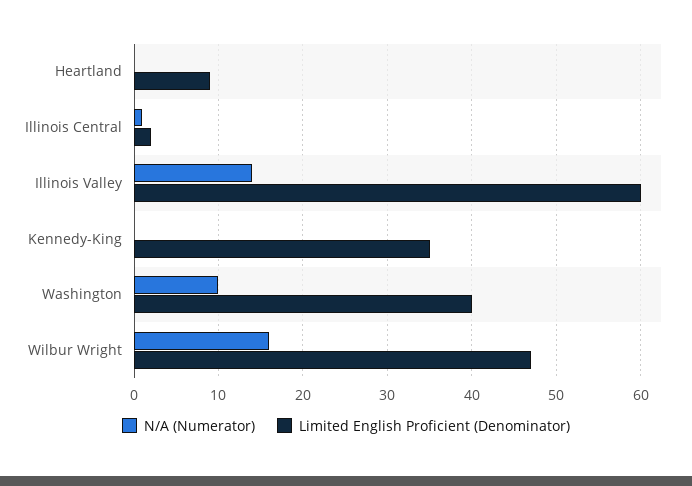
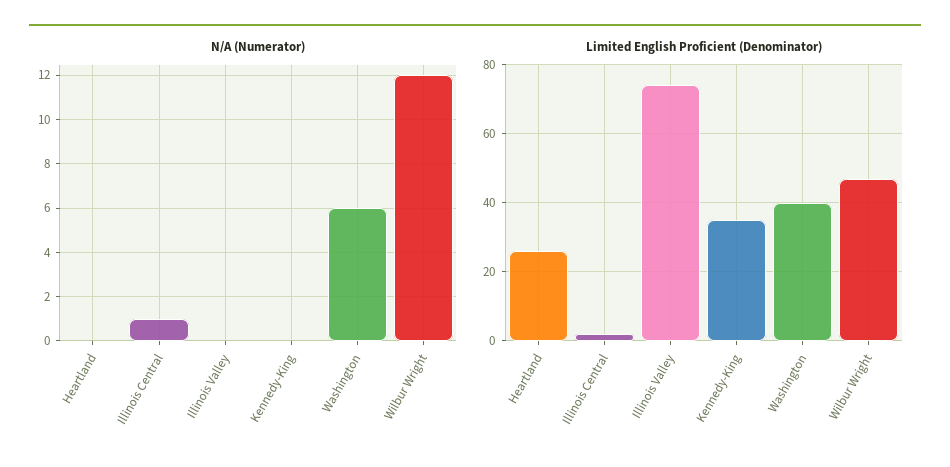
Limited English Proficient (Denominator), Heartland: 9 -> 25
N/A (Numerator), Illinois Valley: 14 -> 0
Limited English Proficient (Denominator), Illinois Valley: 60 -> 75
N/A (Numerator), Washington: 10 -> 6
N/A (Numerator), Wilbur Wright: 16 -> 12

